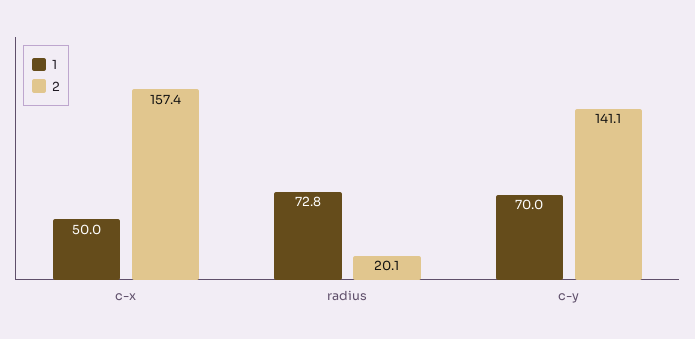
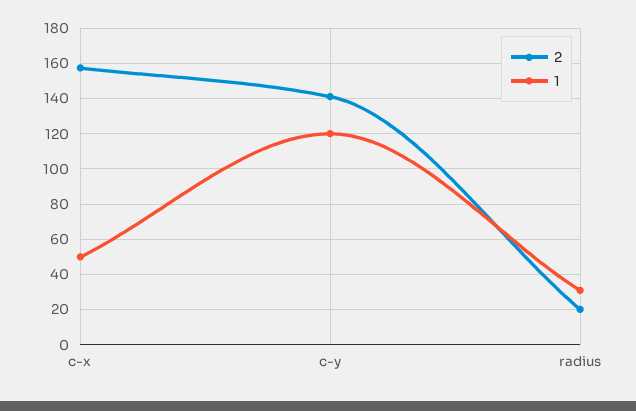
1, radius: 72.8 -> 30
1, c-y: 70 -> 120

